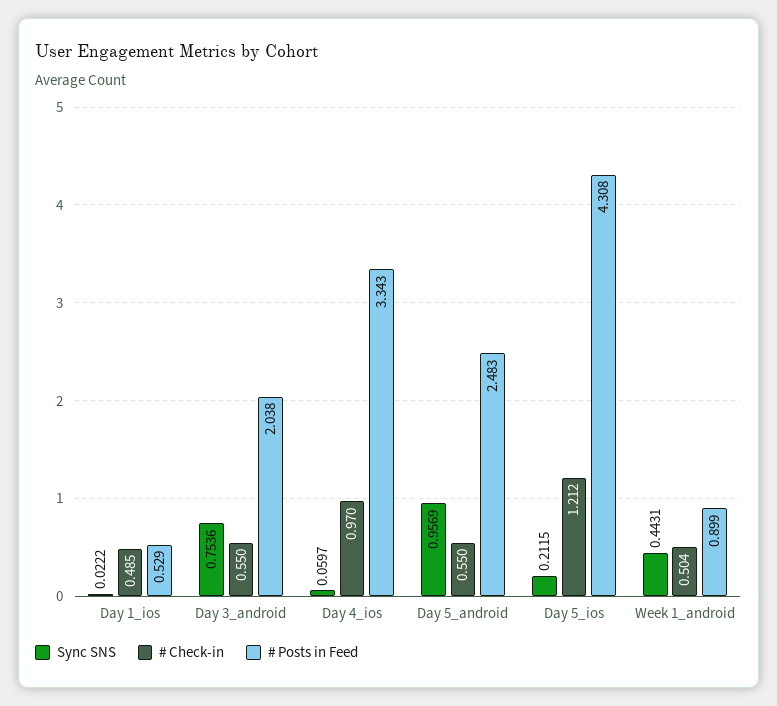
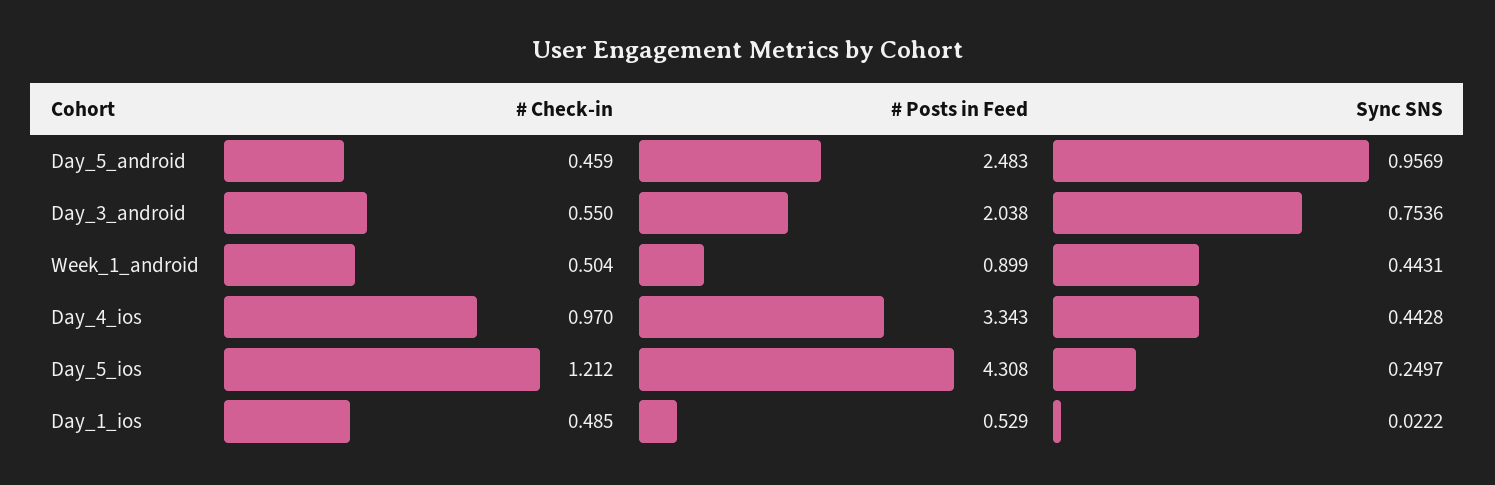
Sync SNS, Day 4_ios: 0.0597 -> 0.4428
# Check-in, Day 5_android: 0.55 -> 0.459
Sync SNS, Day 5_ios: 0.2115 -> 0.2497

